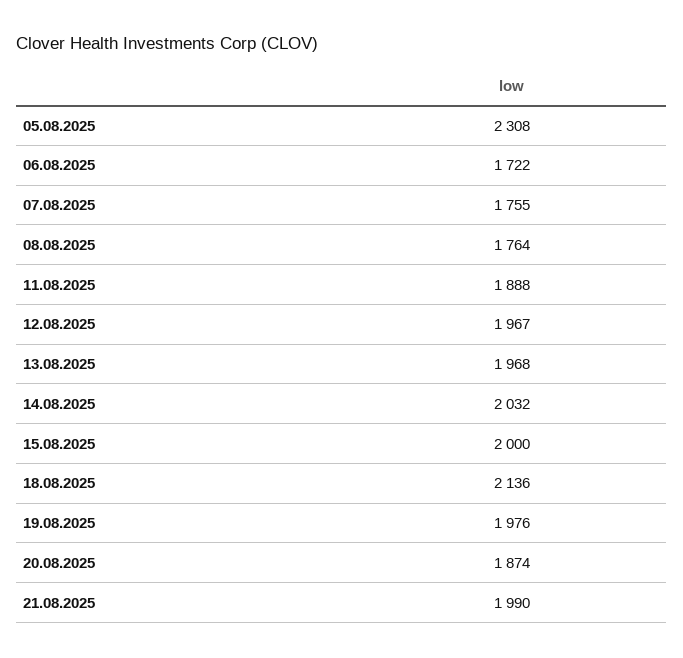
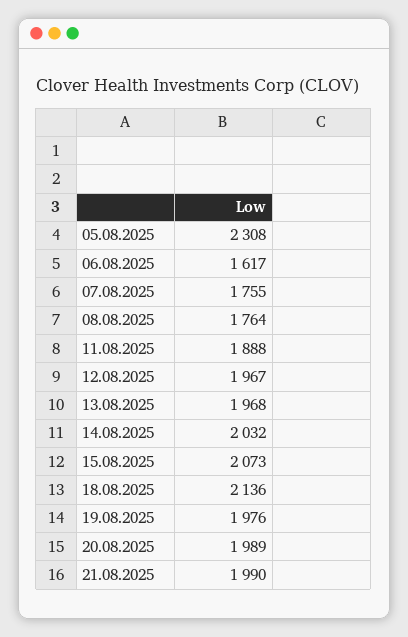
06.08.2025: 1722 -> 1617
15.08.2025: 2000 -> 2073
20.08.2025: 1874 -> 1989

